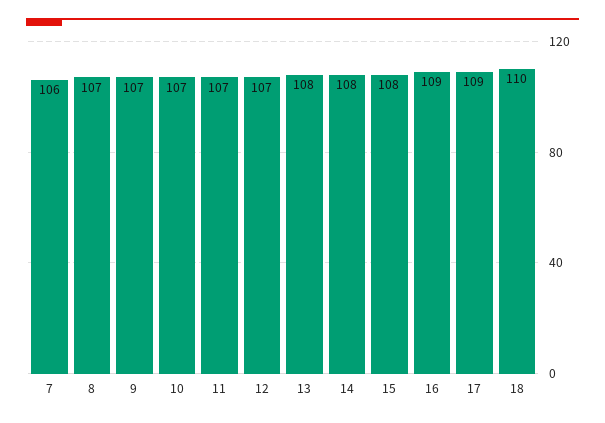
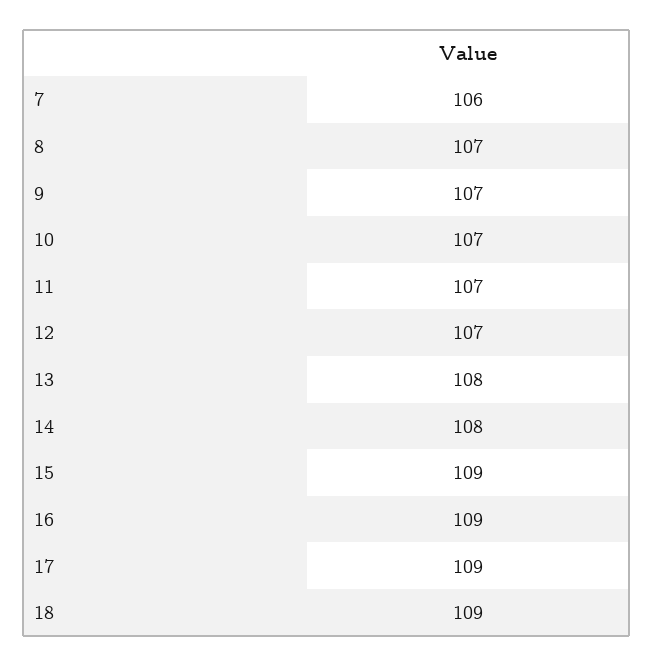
15: 108 -> 109
18: 110 -> 109

